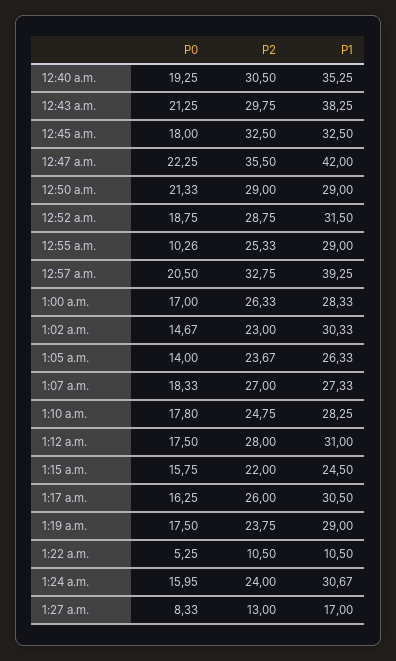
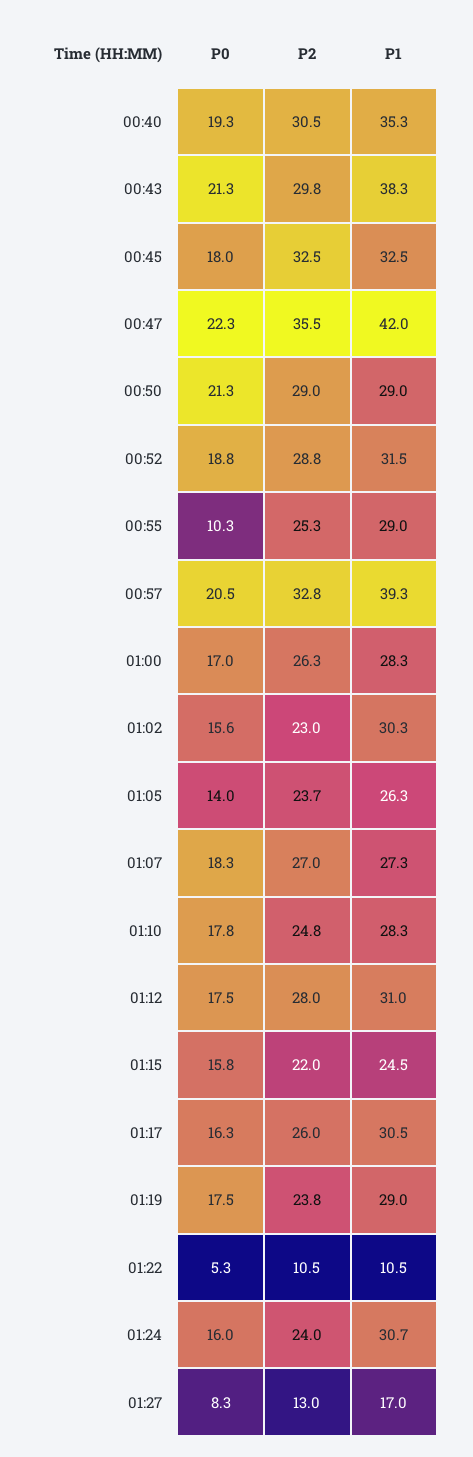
P0, 1:02 a.m.: 14.67 -> 15.6

